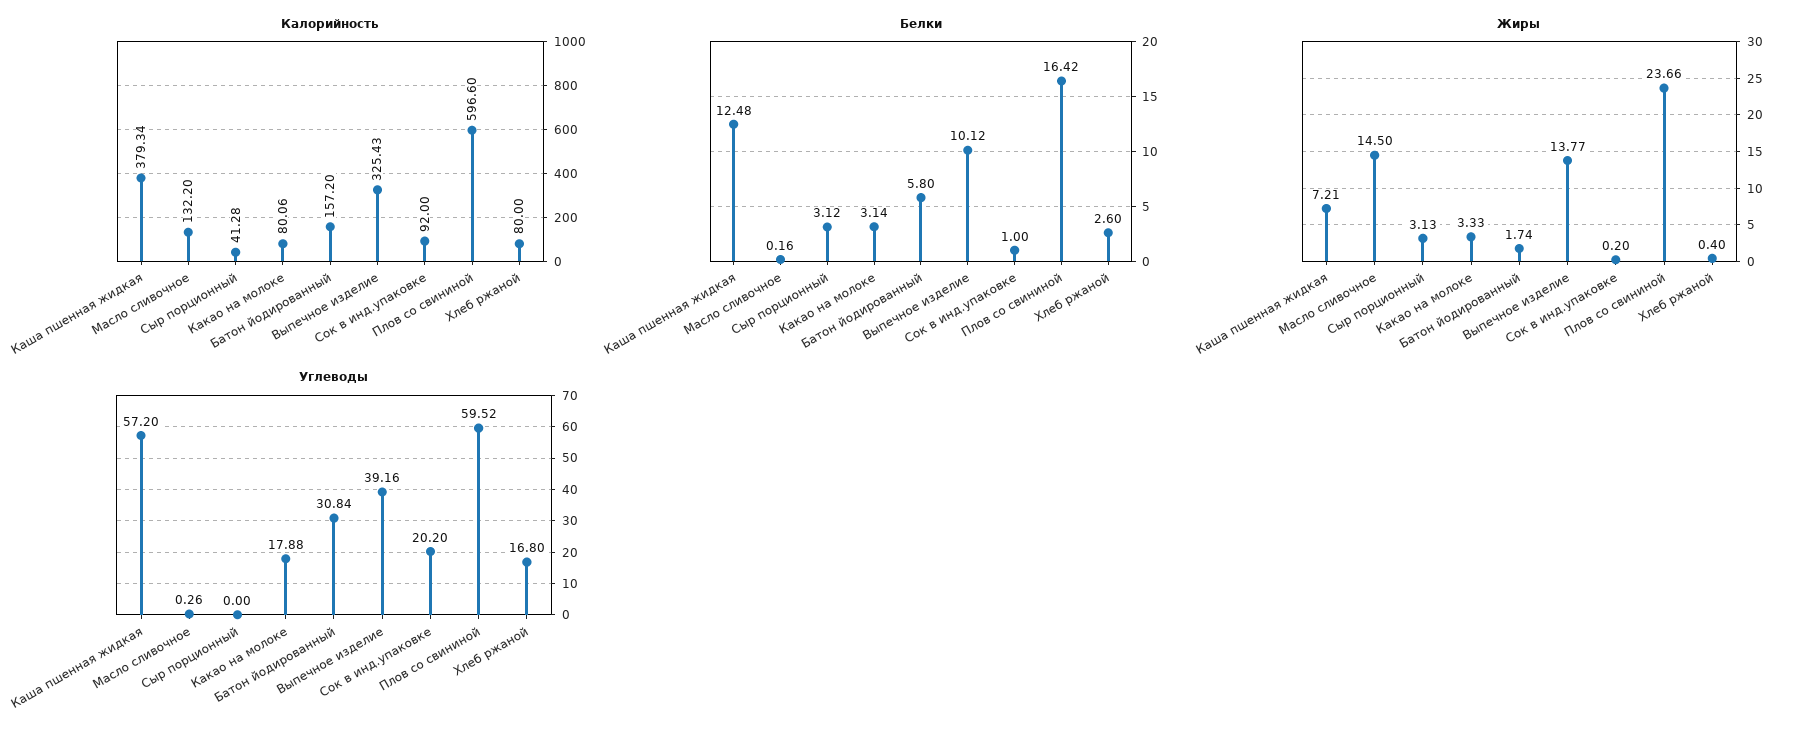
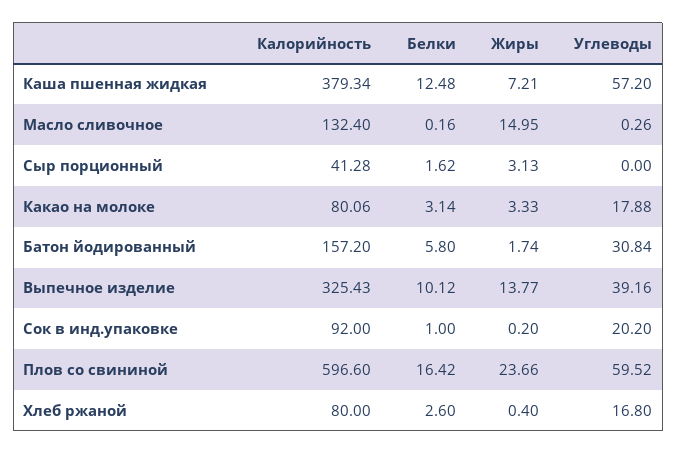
Калорийность, Масло сливочное: 132.2 -> 132.4
Белки, Сыр порционный: 3.12 -> 1.62
Жиры, Масло сливочное: 14.5 -> 14.95

